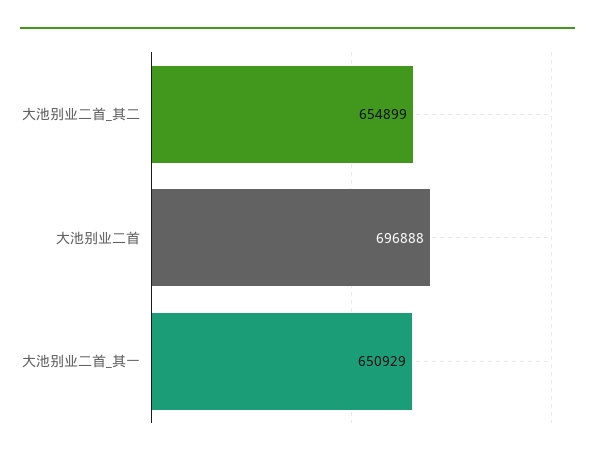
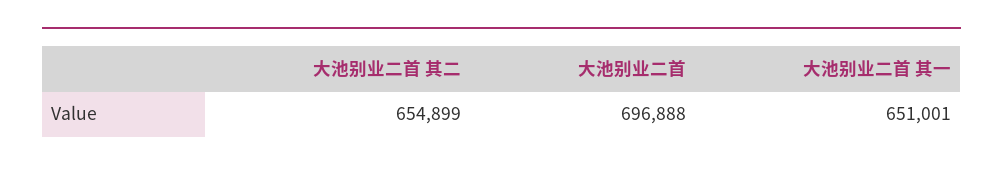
大池别业二首_其一: 650929 -> 651001

